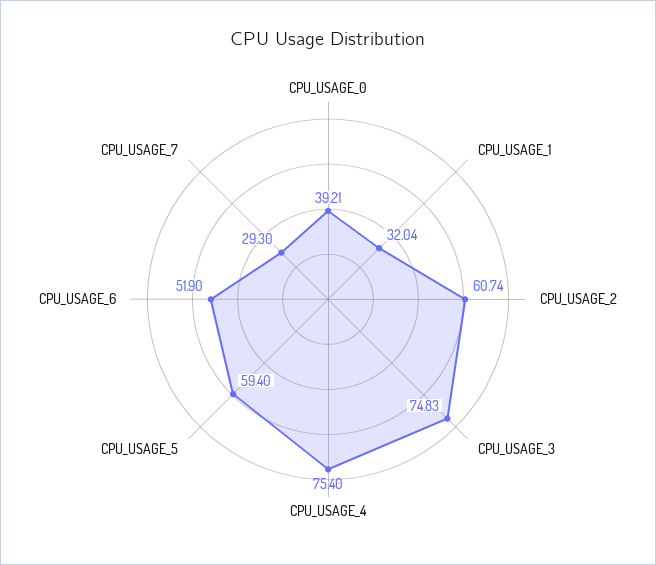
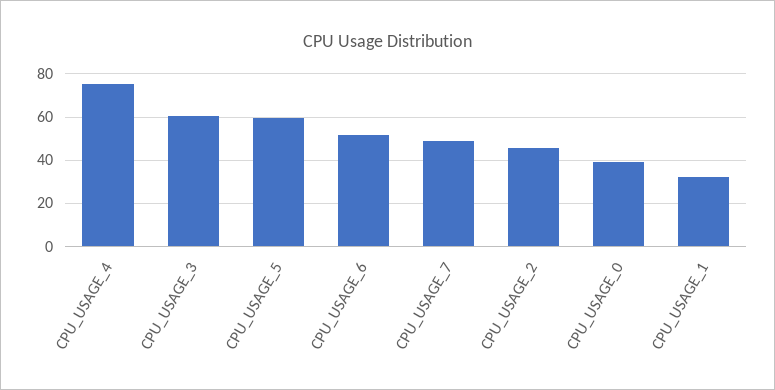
CPU_USAGE_2: 60.74 -> 45
CPU_USAGE_3: 74.83 -> 60
CPU_USAGE_7: 29.3 -> 50

